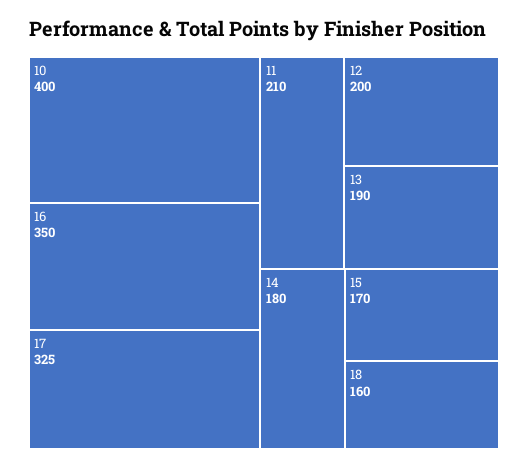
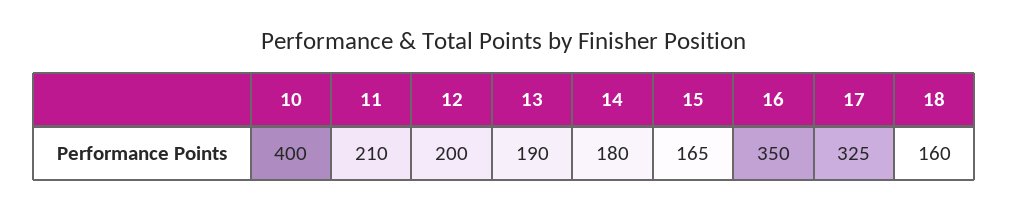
15: 170 -> 165

